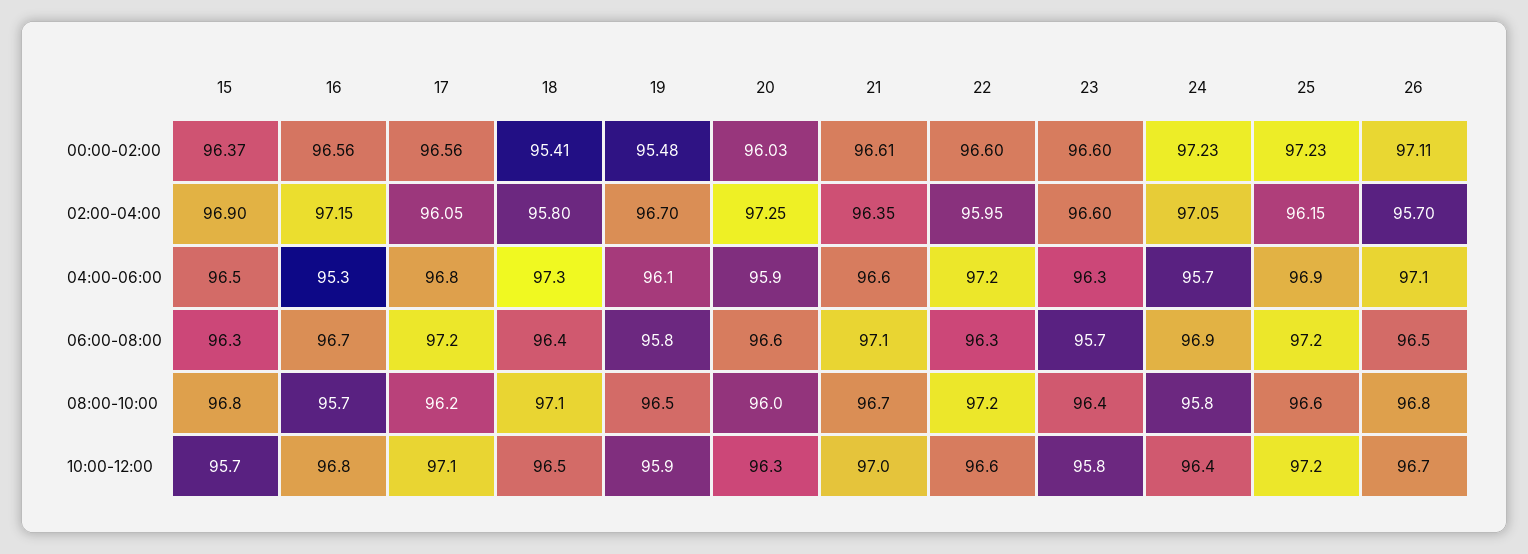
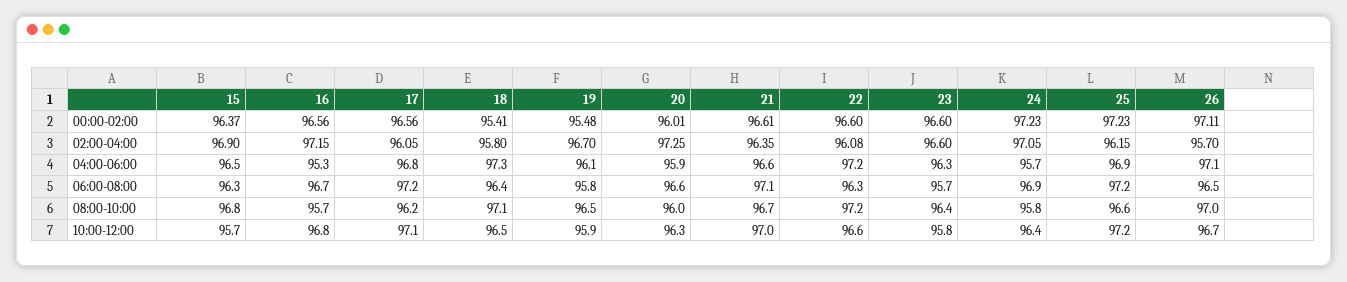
20, 00:00-02:00: 96.03 -> 96.01
22, 02:00-04:00: 95.95 -> 96.08
26, 08:00-10:00: 96.8 -> 97

